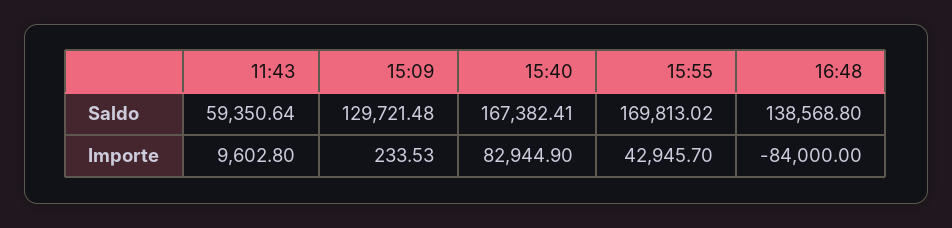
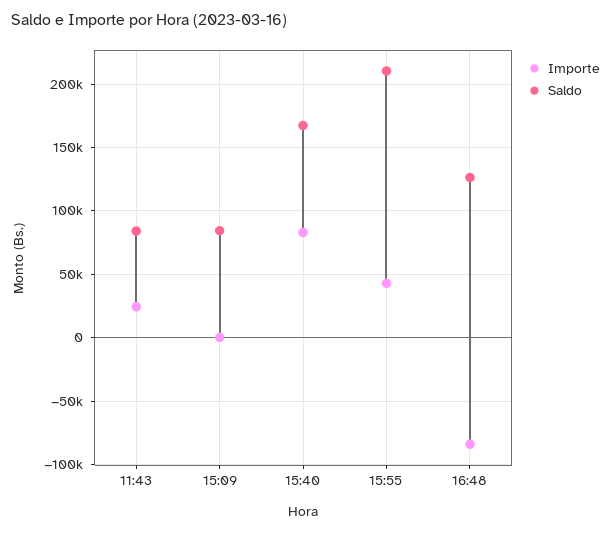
Saldo, 11:43: 59350.64 -> 85000
Saldo, 15:09: 129721.48 -> 85000
Saldo, 15:55: 169813.02 -> 210000
Saldo, 16:48: 138568.8 -> 125000
Importe, 11:43: 9602.8 -> 25000

